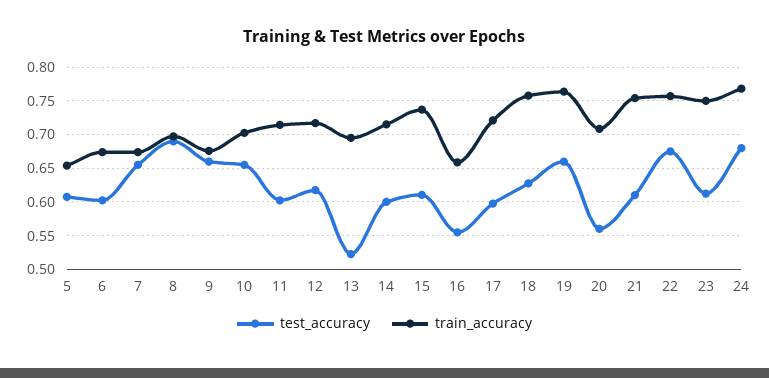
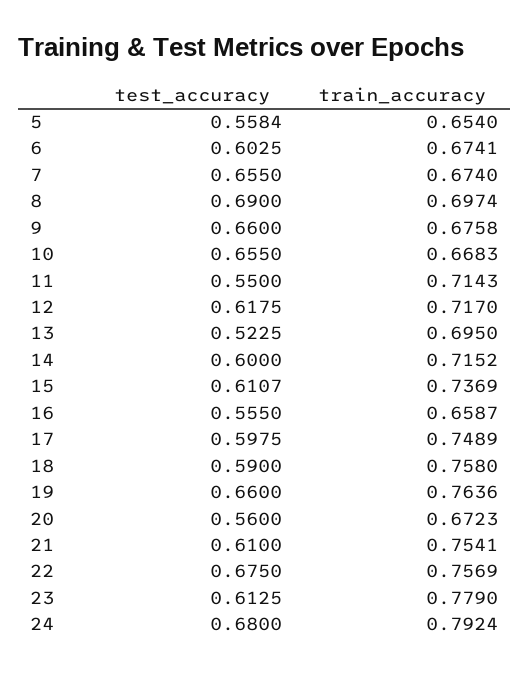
test_accuracy, 5: 0.61 -> 0.5584
train_accuracy, 10: 0.7 -> 0.6683
test_accuracy, 11: 0.6 -> 0.55
train_accuracy, 17: 0.72 -> 0.7489
test_accuracy, 18: 0.63 -> 0.59
train_accuracy, 20: 0.71 -> 0.6723
train_accuracy, 23: 0.75 -> 0.779
train_accuracy, 24: 0.77 -> 0.7924

